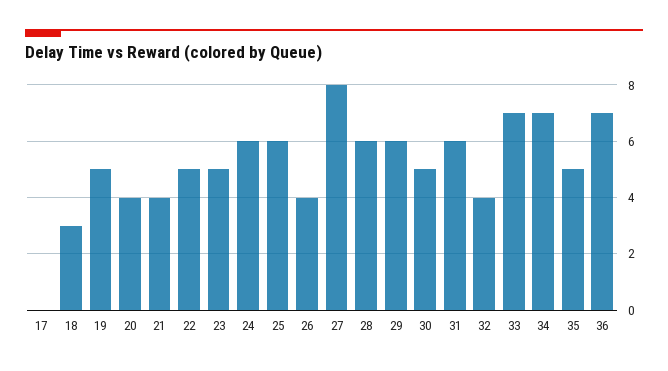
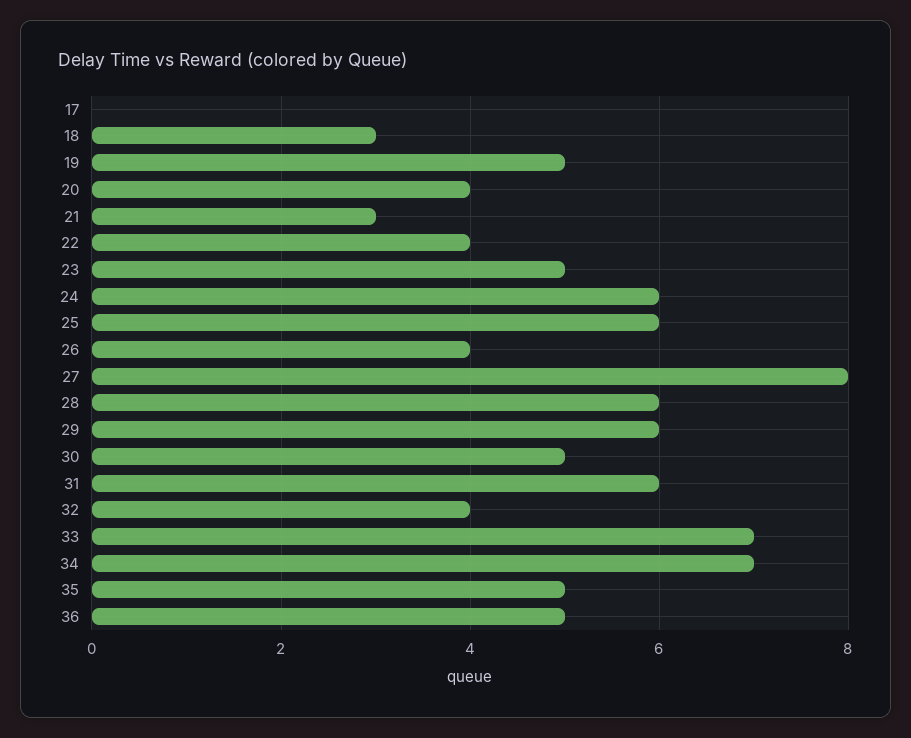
21: 4 -> 3
22: 5 -> 4
36: 7 -> 5

